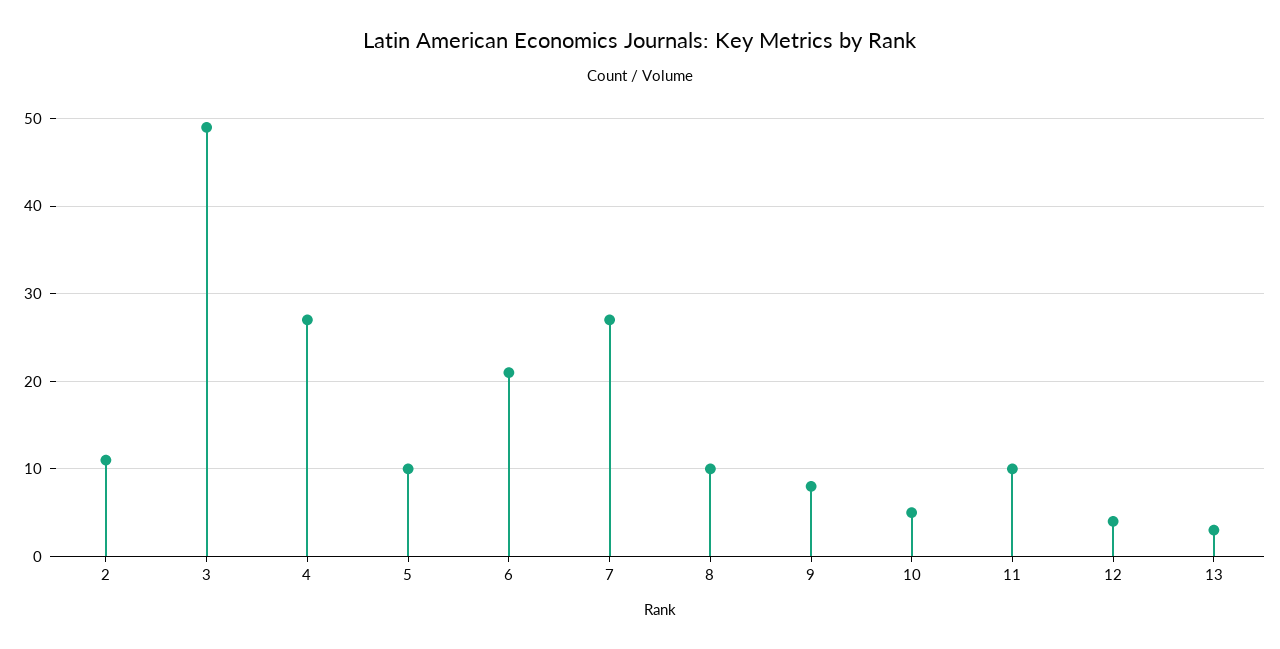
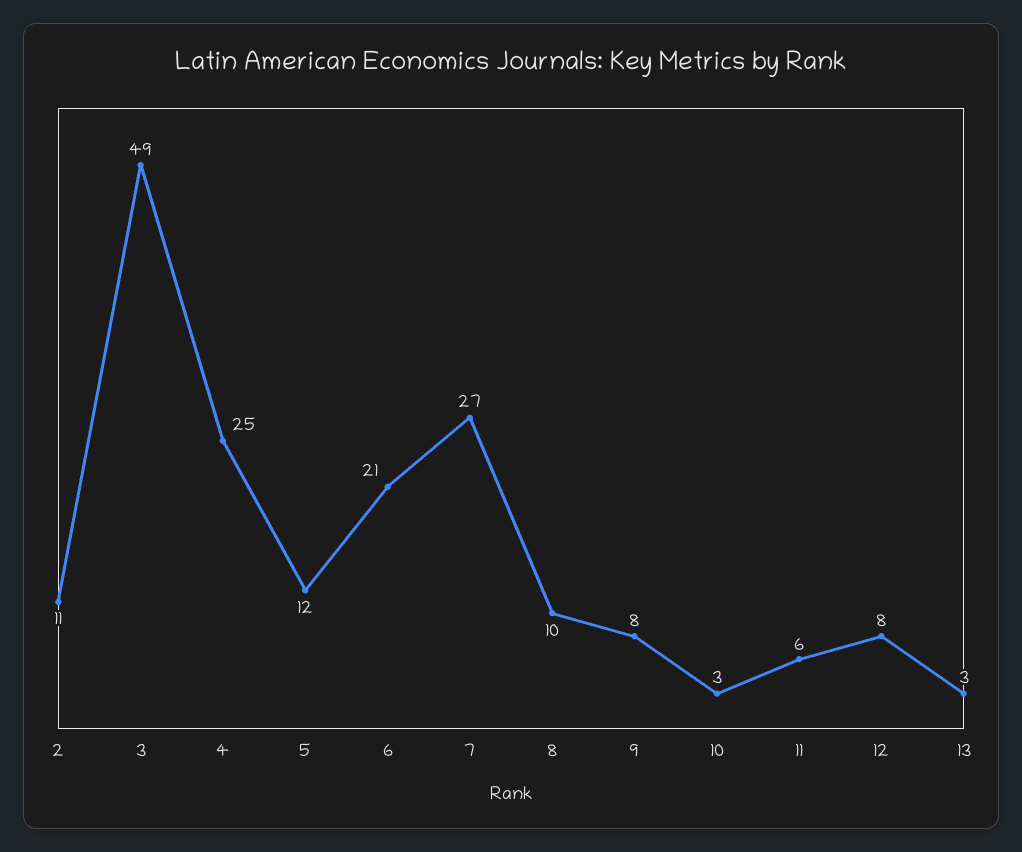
4: 27 -> 25
5: 10 -> 12
10: 5 -> 3
11: 10 -> 6
12: 4 -> 8

